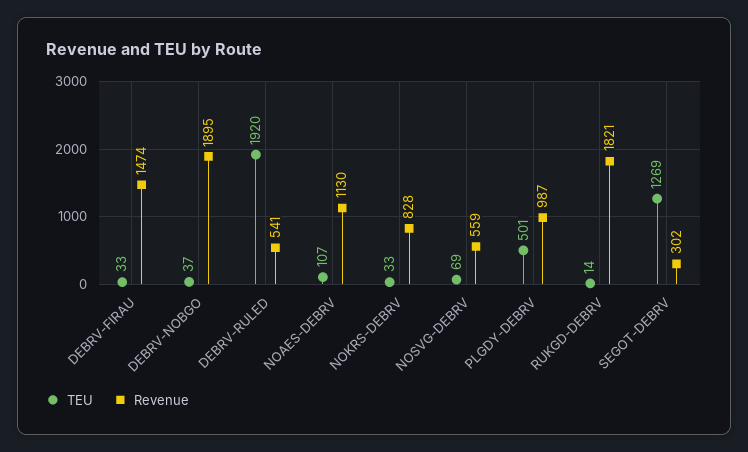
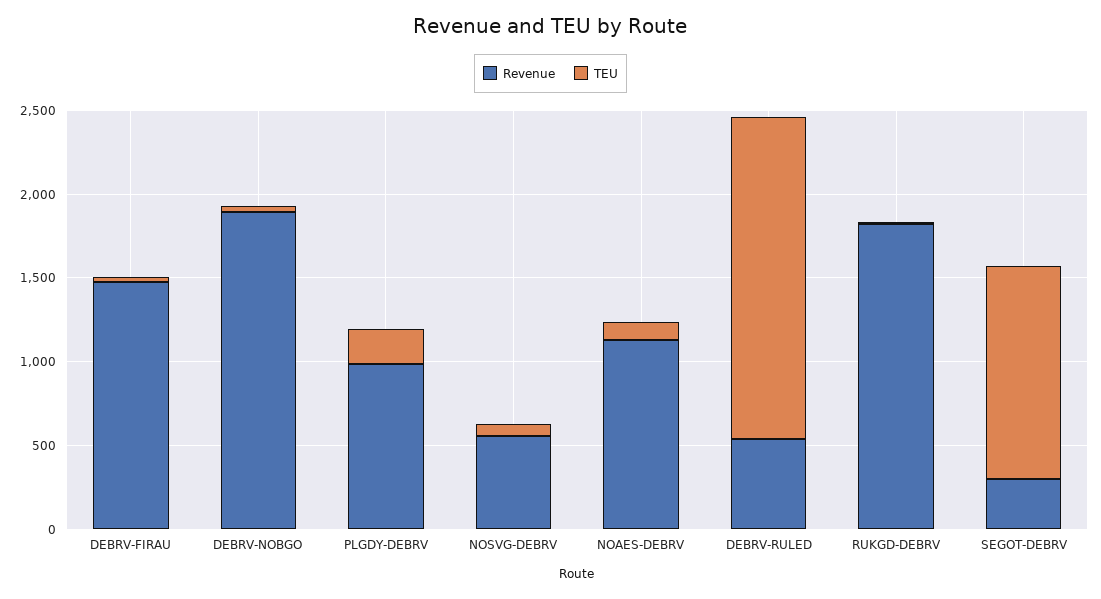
TEU, NOKRS-DEBRV: 33 -> none
Revenue, NOKRS-DEBRV: 828 -> none
TEU, PLGDY-DEBRV: 501 -> 200

